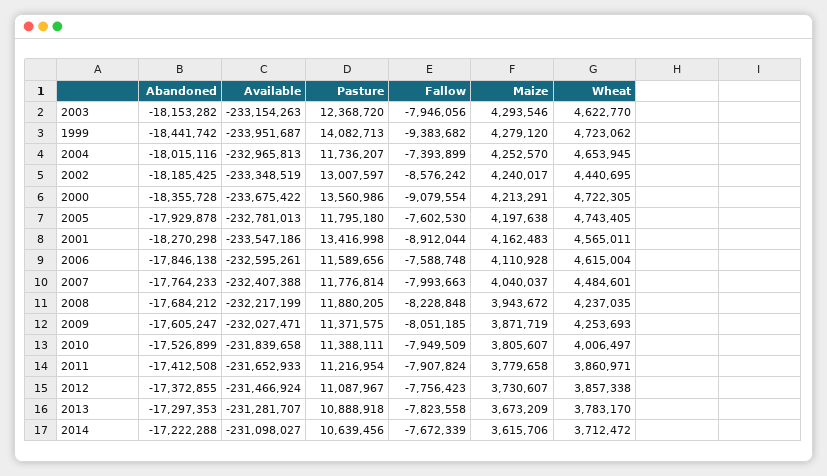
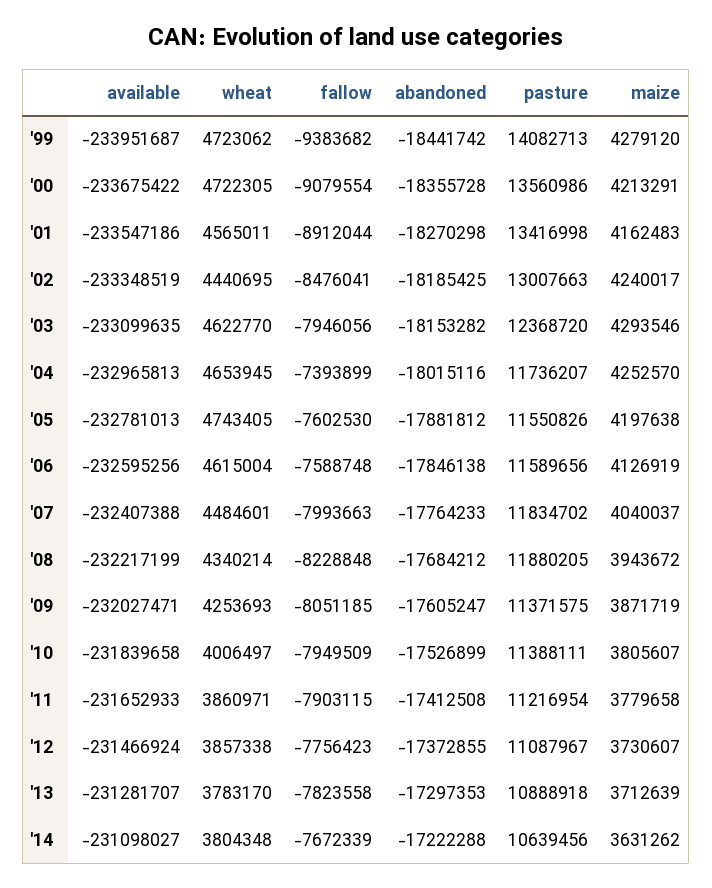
Available, 2003: -233154263 -> -233099635
Pasture, 2002: 13007597 -> 13007663
Fallow, 2002: -8576242 -> -8476041
Abandoned, 2005: -17929878 -> -17881812
Pasture, 2005: 11795180 -> 11550826
Available, 2006: -232595261 -> -232595256
Maize, 2006: 4110928 -> 4126919
Pasture, 2007: 11776814 -> 11834702
Wheat, 2008: 4237035 -> 4340214
Fallow, 2011: -7907824 -> -7903115
Maize, 2013: 3673209 -> 3712639
Maize, 2014: 3615706 -> 3631262
Wheat, 2014: 3712472 -> 3804348

